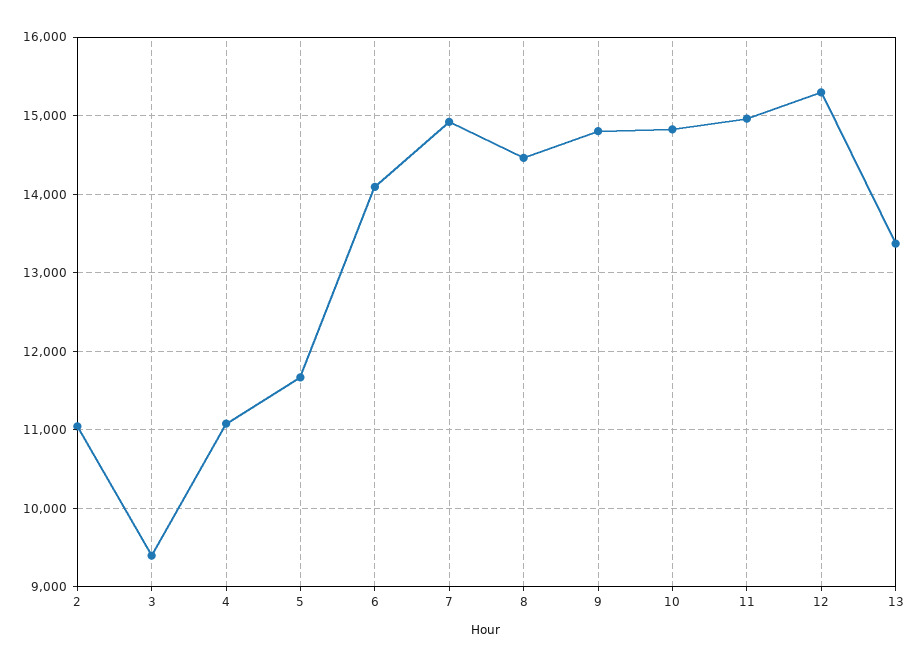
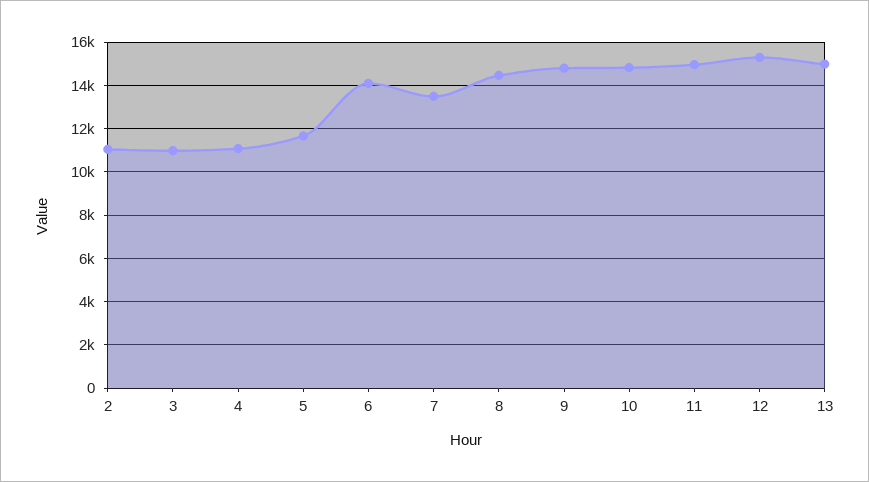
3: 9400 -> 11000
7: 14900 -> 13500
13: 13400 -> 15000

